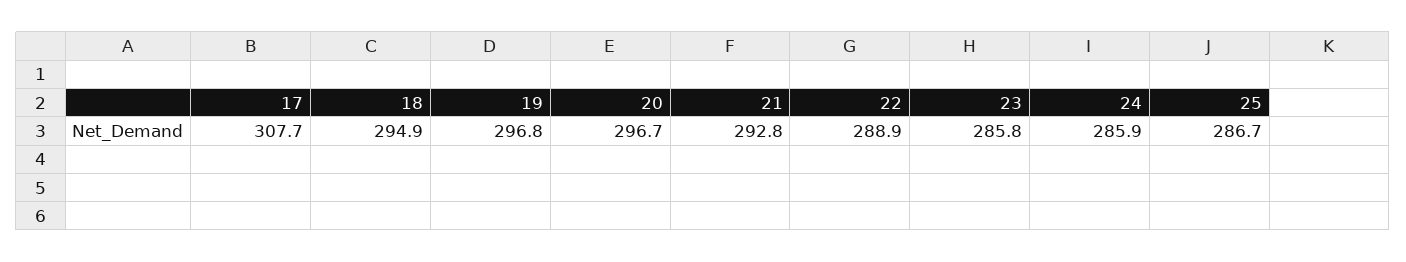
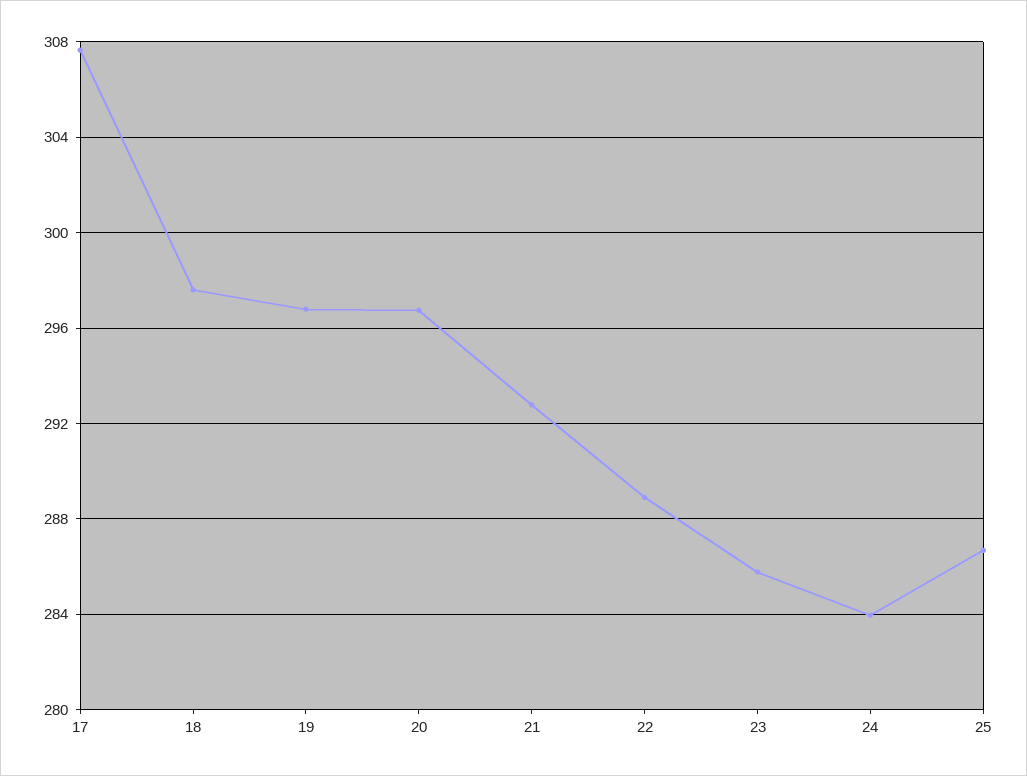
18: 294.9 -> 297.5
24: 285.9 -> 284

